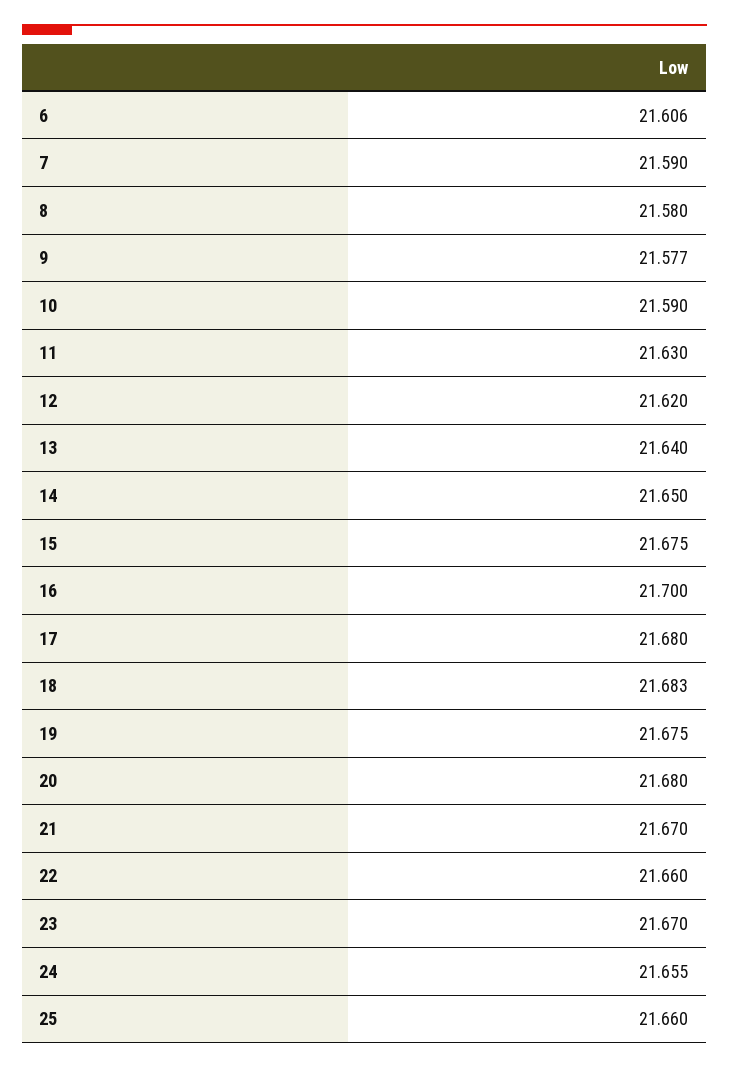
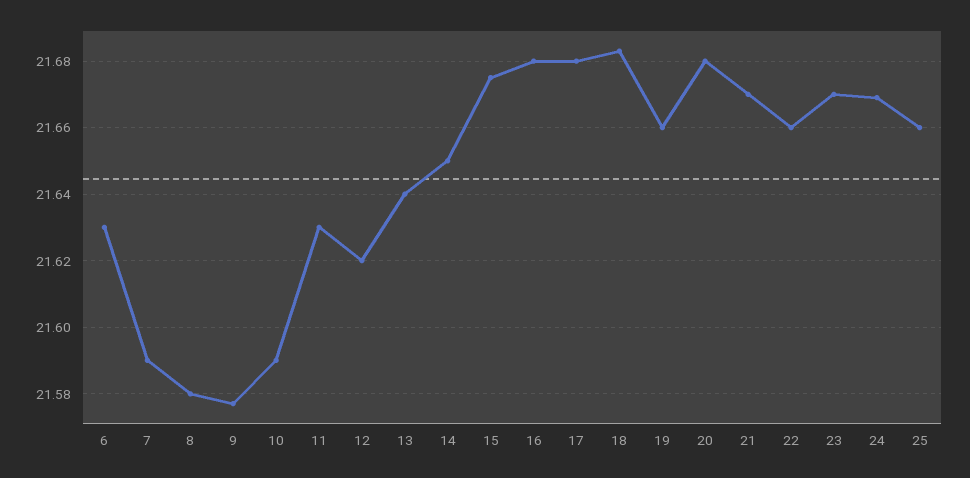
6: 21.606 -> 21.63
16: 21.7 -> 21.68
19: 21.675 -> 21.66
24: 21.655 -> 21.67

